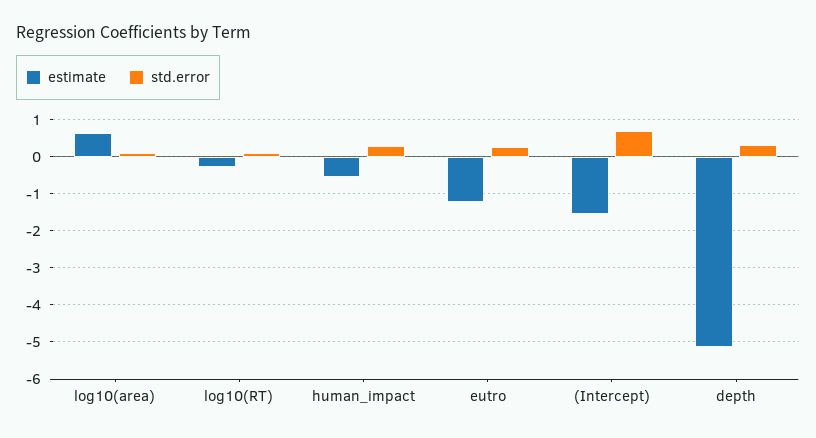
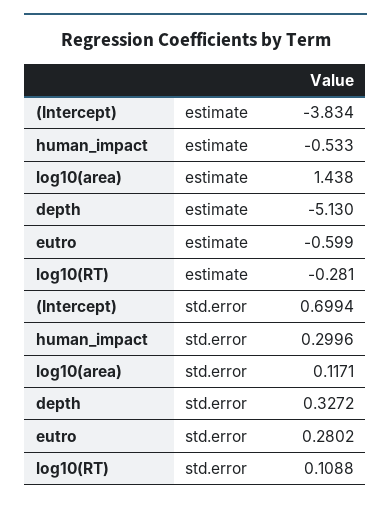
estimate, log10(area): 0.6 -> 1.438
estimate, eutro: -1.2 -> -0.599
estimate, (Intercept): -1.6 -> -3.834

